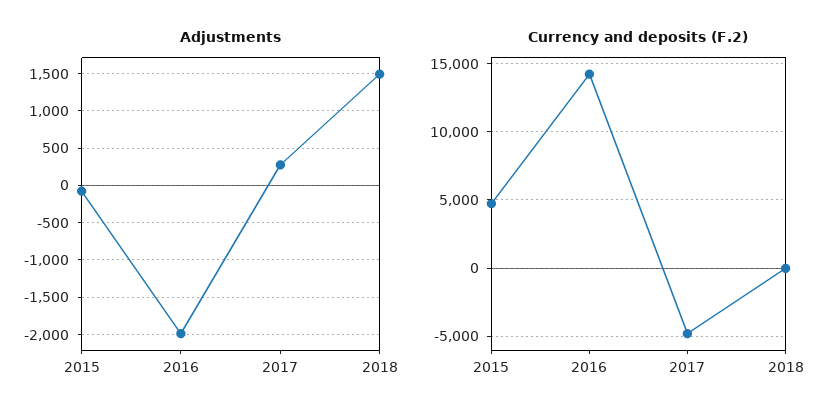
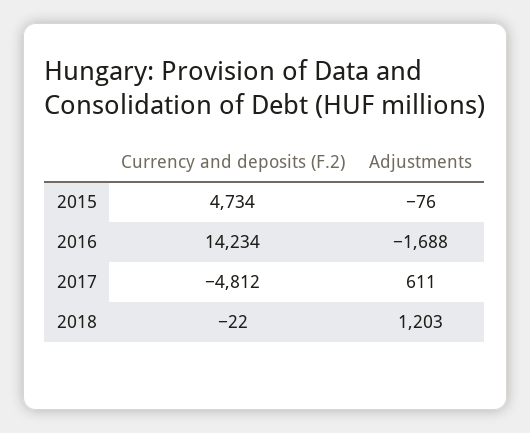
Adjustments, 2016: -2000 -> -1688
Adjustments, 2017: 300 -> 611
Adjustments, 2018: 1500 -> 1203

